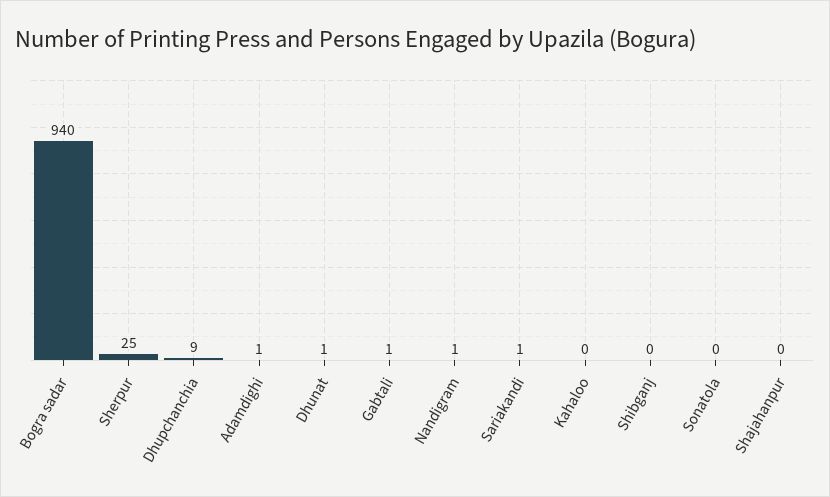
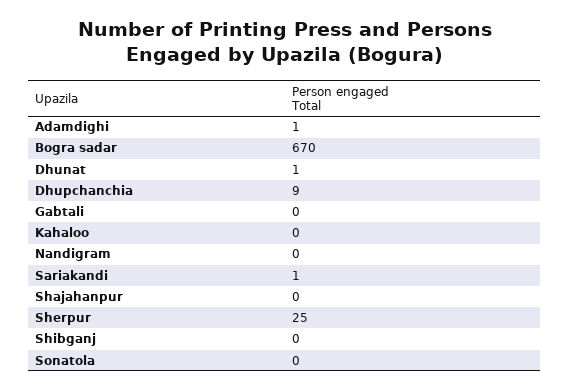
Bogra sadar: 940 -> 670
Gabtali: 1 -> 0
Nandigram: 1 -> 0

